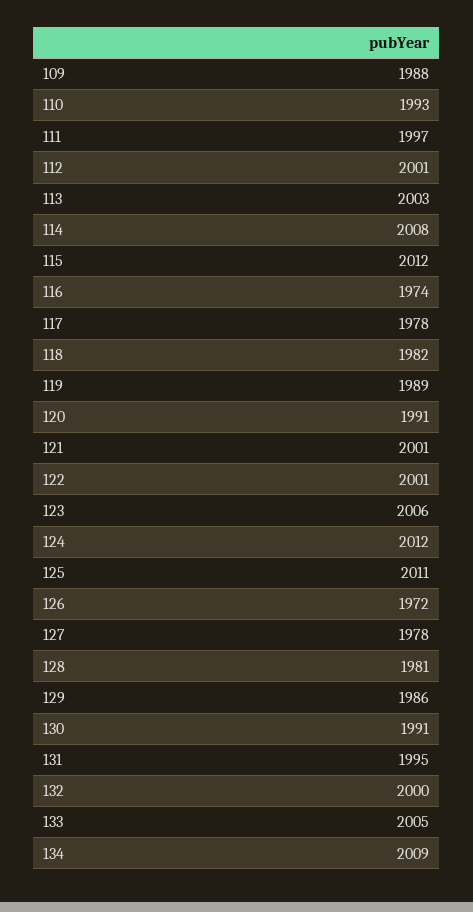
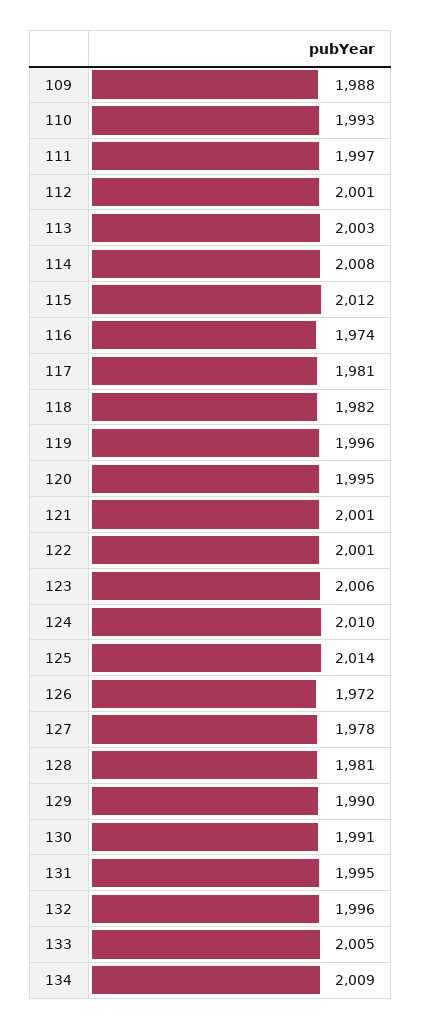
117: 1978 -> 1981
119: 1989 -> 1996
120: 1991 -> 1995
124: 2012 -> 2010
125: 2011 -> 2014
129: 1986 -> 1990
132: 2000 -> 1996

